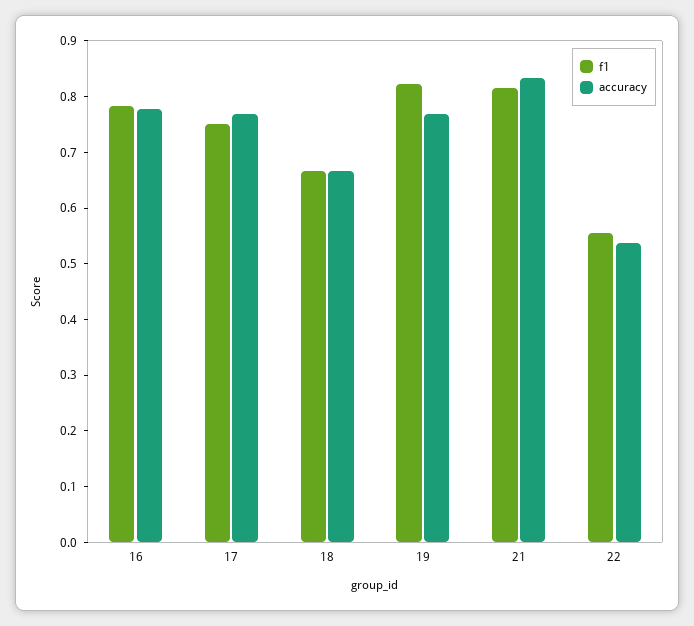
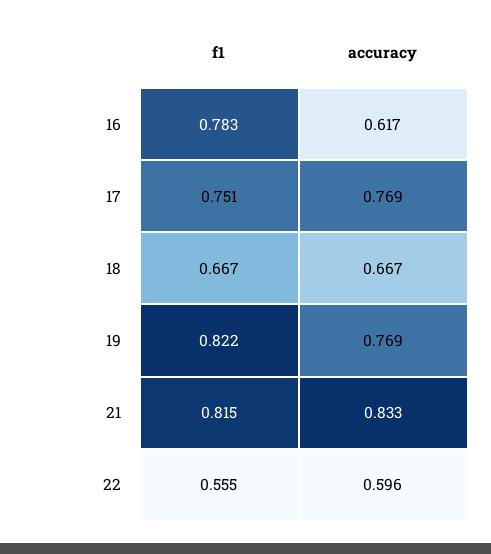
accuracy, 16: 0.78 -> 0.617
accuracy, 22: 0.54 -> 0.596

